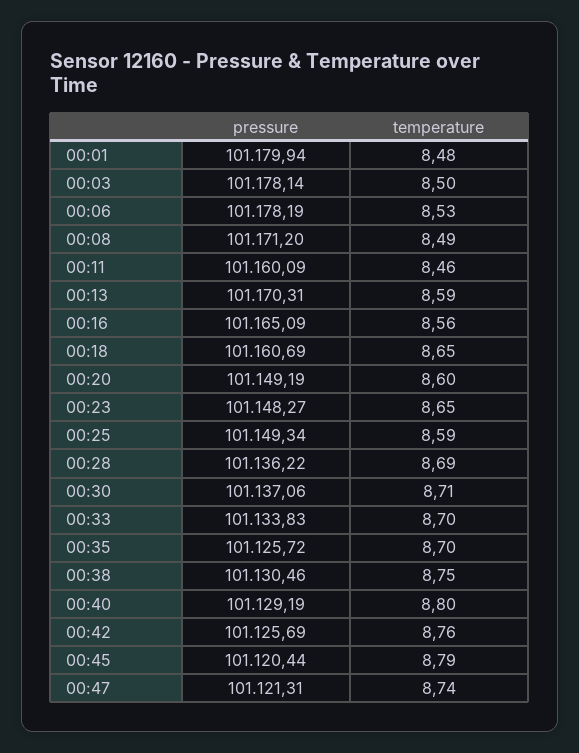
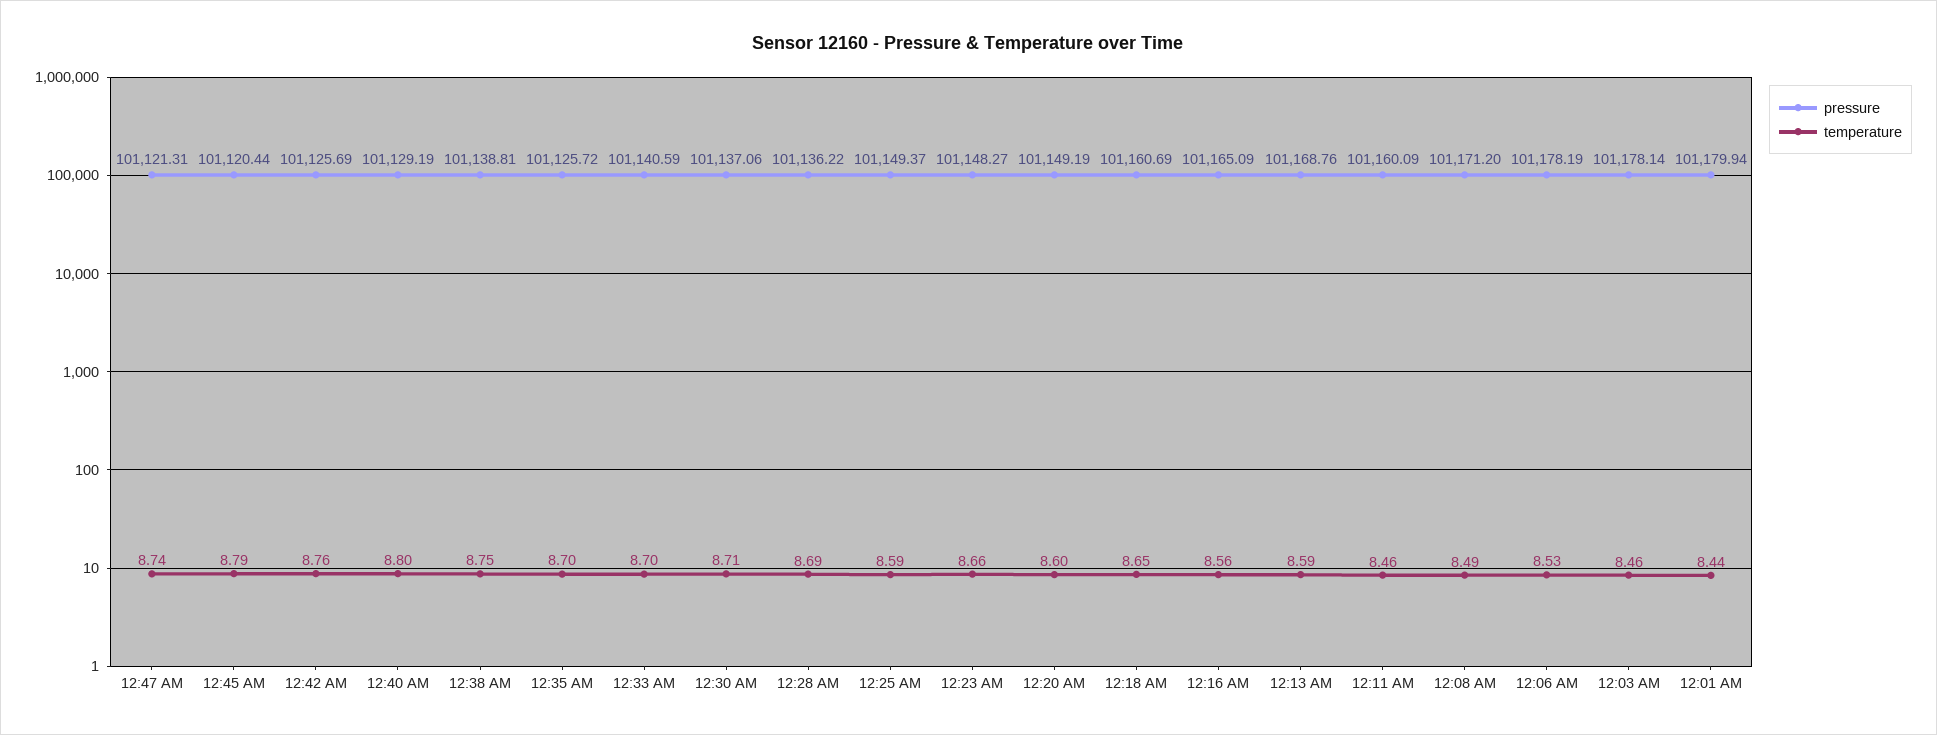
temperature, 00:01: 8.48 -> 8.44
temperature, 00:03: 8.5 -> 8.46
pressure, 00:13: 101170.31 -> 101168.76
temperature, 00:23: 8.65 -> 8.66
pressure, 00:25: 101149.34 -> 101149.37
pressure, 00:33: 101133.83 -> 101140.59
pressure, 00:38: 101130.46 -> 101138.81

